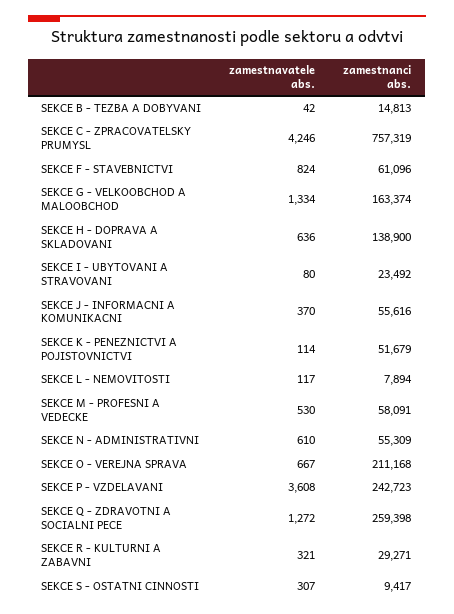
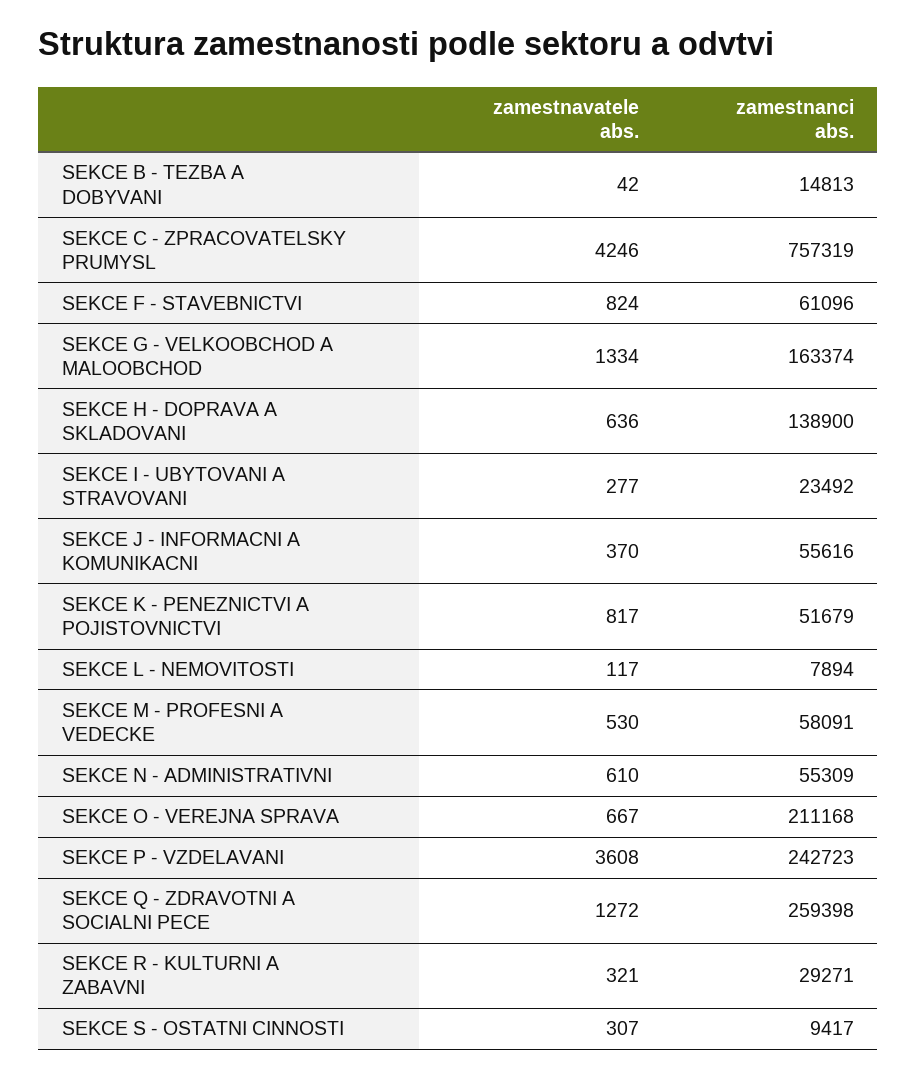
zamestnavatele abs., SEKCE I - UBYTOVANI A STRAVOVANI: 80 -> 277
zamestnavatele abs., SEKCE K - PENEZNICTVI A POJISTOVNICTVI: 114 -> 817

